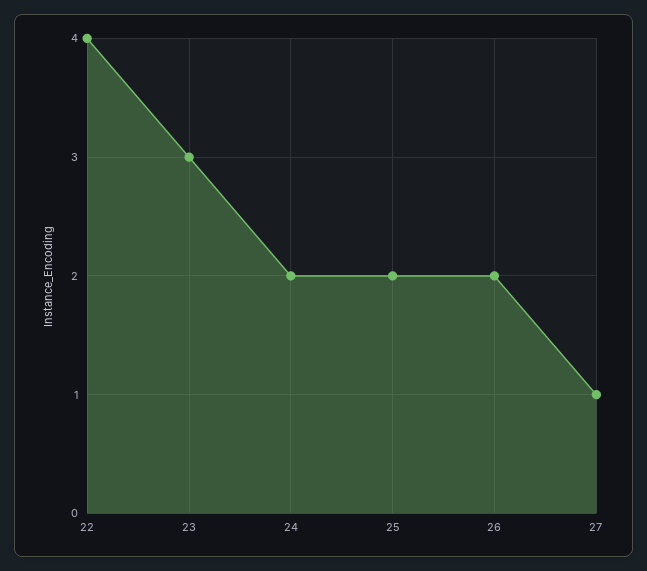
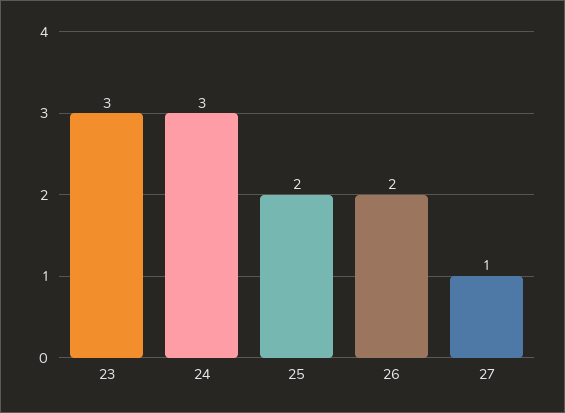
22: 4 -> none
24: 2 -> 3

